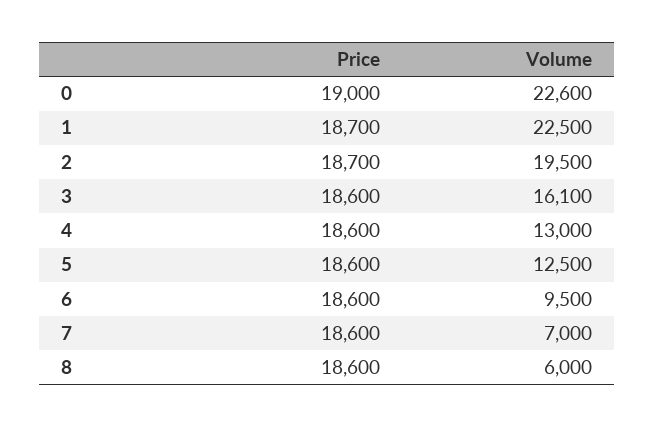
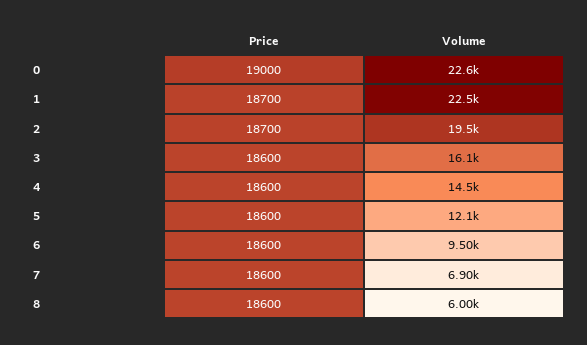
Volume, 4: 13000 -> 14500
Volume, 5: 12500 -> 12100
Volume, 7: 7000 -> 6900

